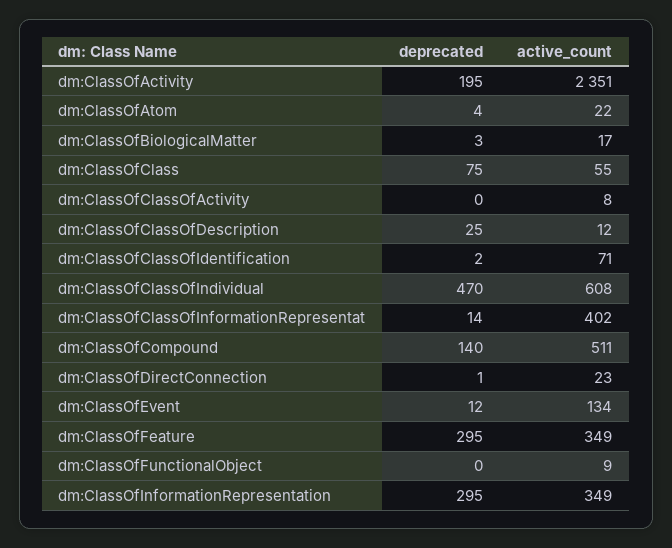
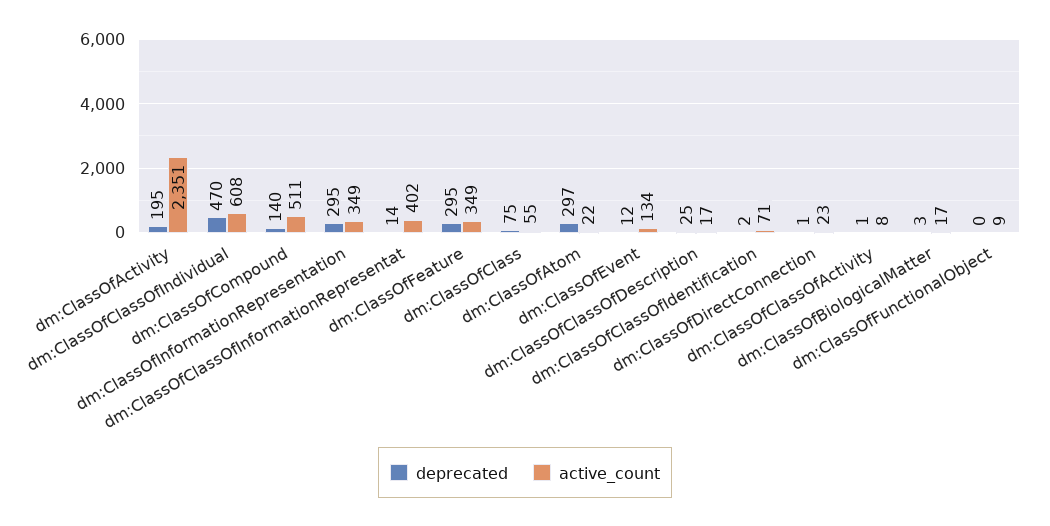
deprecated, dm:ClassOfAtom: 4 -> 297
deprecated, dm:ClassOfClassOfActivity: 0 -> 1
active_count, dm:ClassOfClassOfDescription: 12 -> 17

